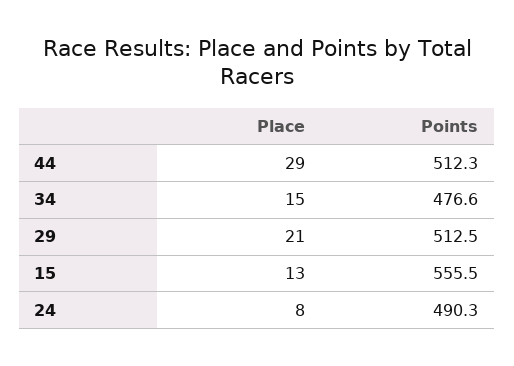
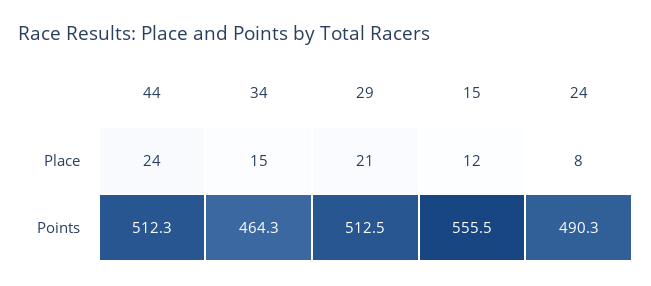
Place, 44: 29 -> 24
Points, 34: 476.6 -> 464.3
Place, 15: 13 -> 12

